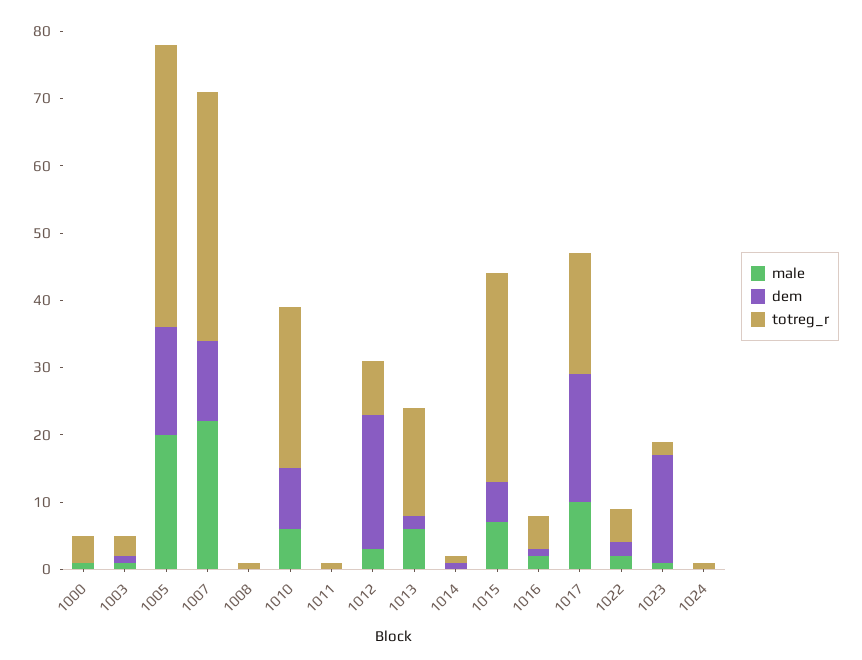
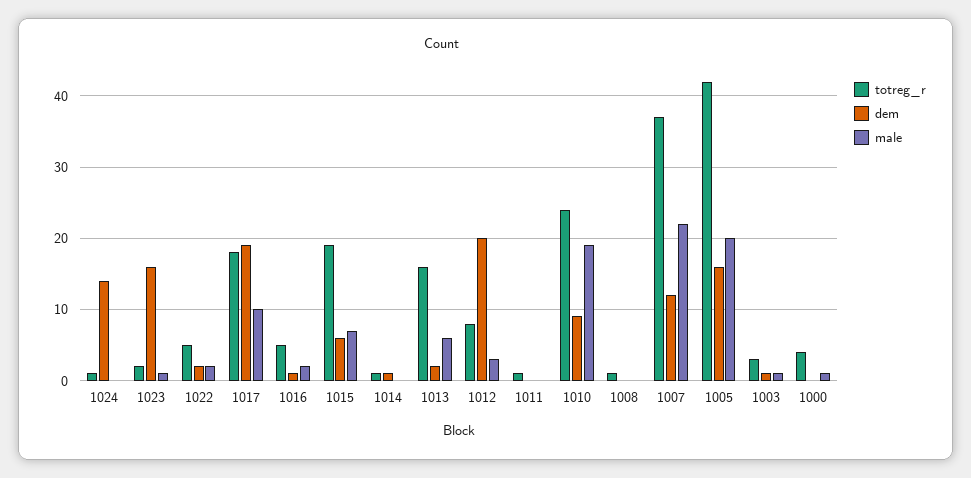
male, 1010: 5 -> 19
totreg_r, 1015: 30 -> 19
dem, 1024: 0 -> 14

